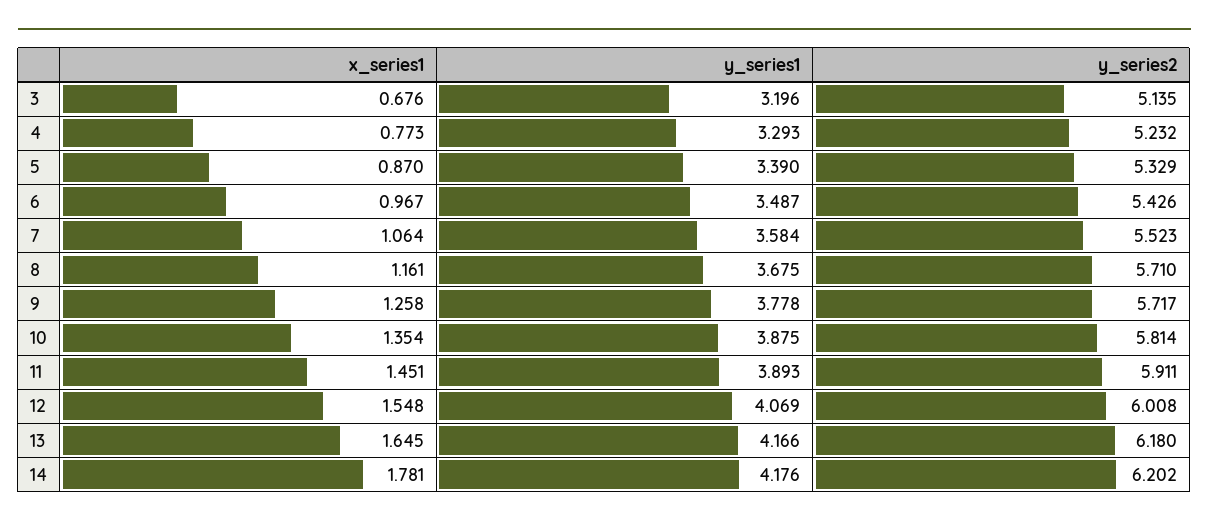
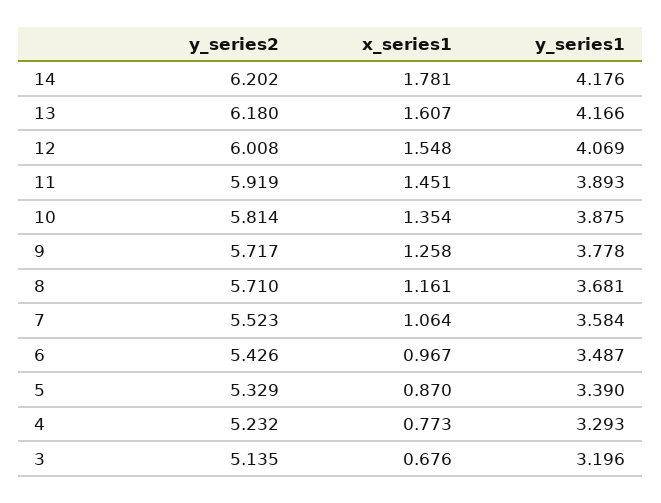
y_series1, 8: 3.675 -> 3.681
y_series2, 11: 5.911 -> 5.919
x_series1, 13: 1.645 -> 1.607

